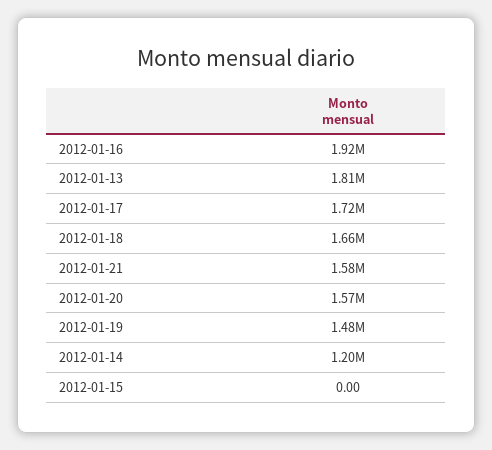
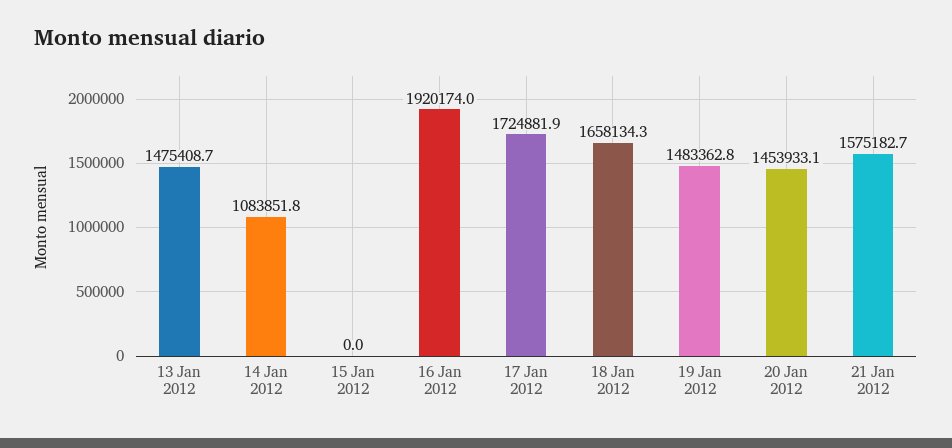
2012-01-13: 1810000 -> 1475408.7
2012-01-20: 1570000 -> 1453933.1
2012-01-14: 1200000 -> 1083851.8

